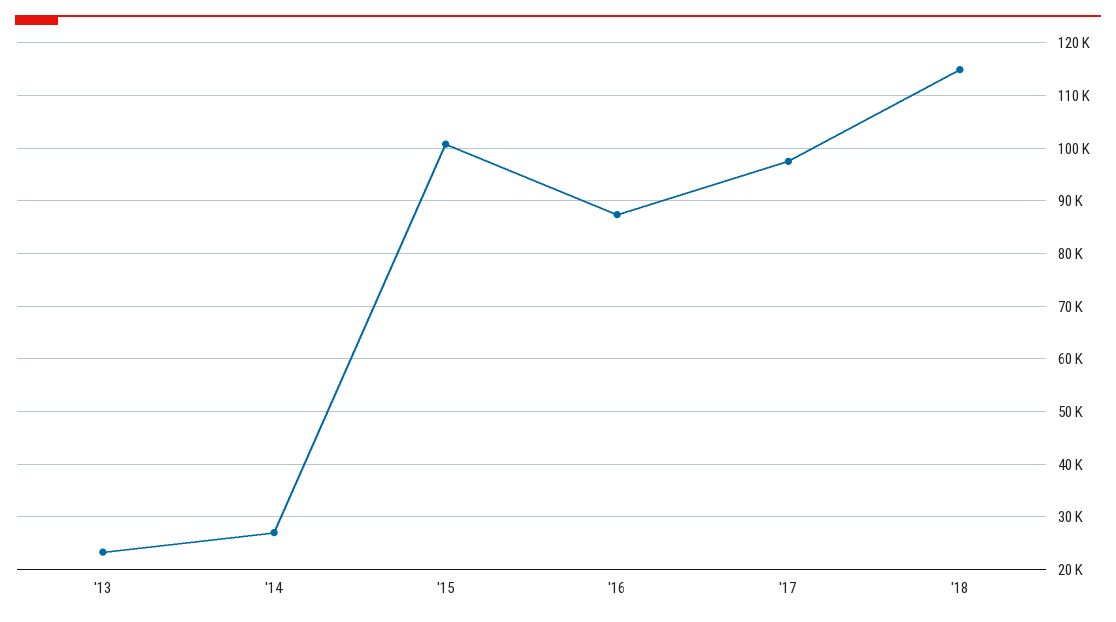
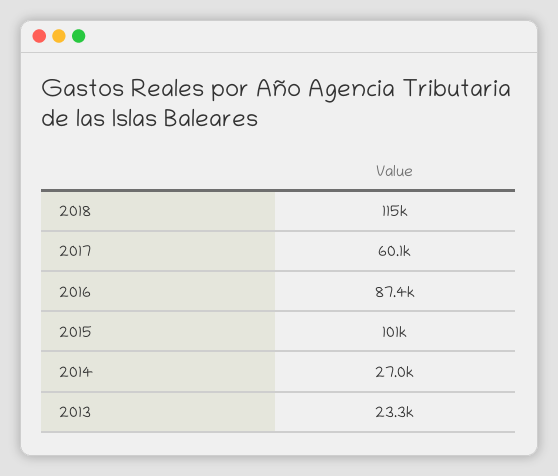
'17: 98000 -> 60100

